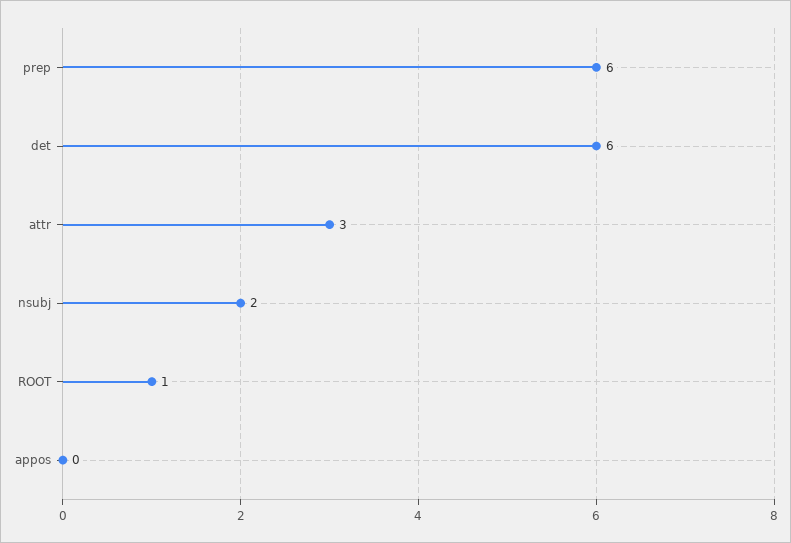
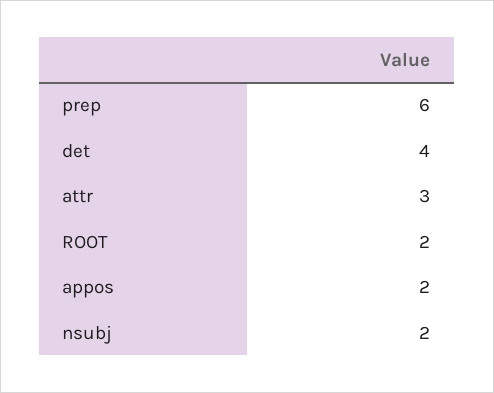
det: 6 -> 4
ROOT: 1 -> 2
appos: 0 -> 2

